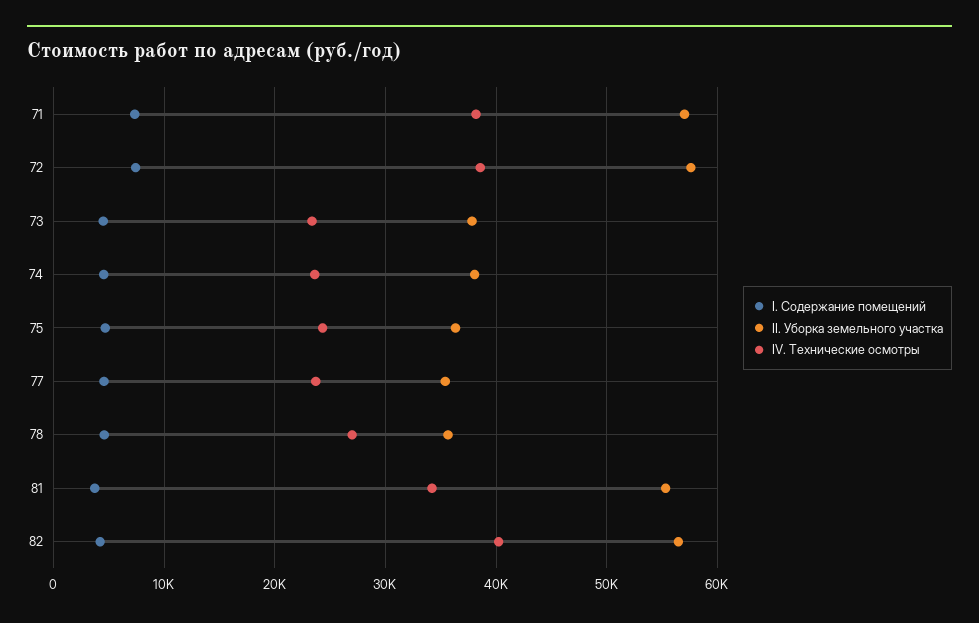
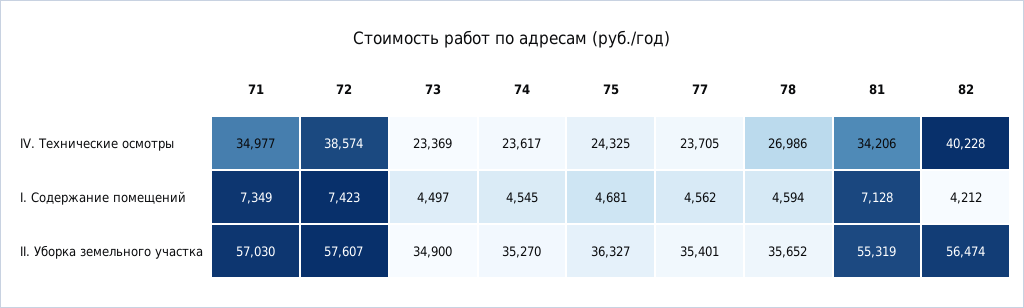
IV. Технические осмотры, 71: 38000 -> 34977
II. Уборка земельного участка, 73: 38000 -> 34900
II. Уборка земельного участка, 74: 38000 -> 35270
I. Содержание помещений, 81: 4000 -> 7128

